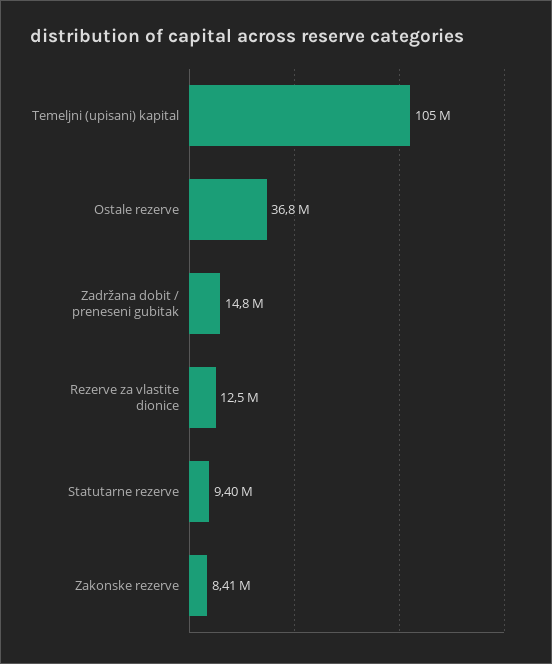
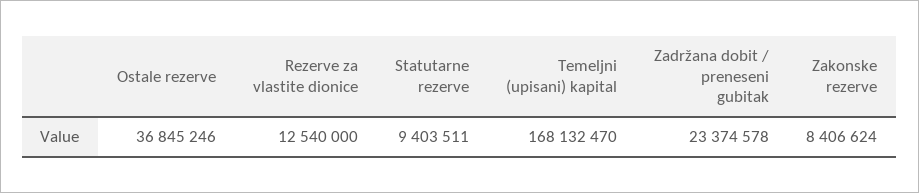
Temeljni (upisani) kapital: 105000000 -> 168132470
Zadržana dobit / preneseni gubitak: 14800000 -> 23374578

